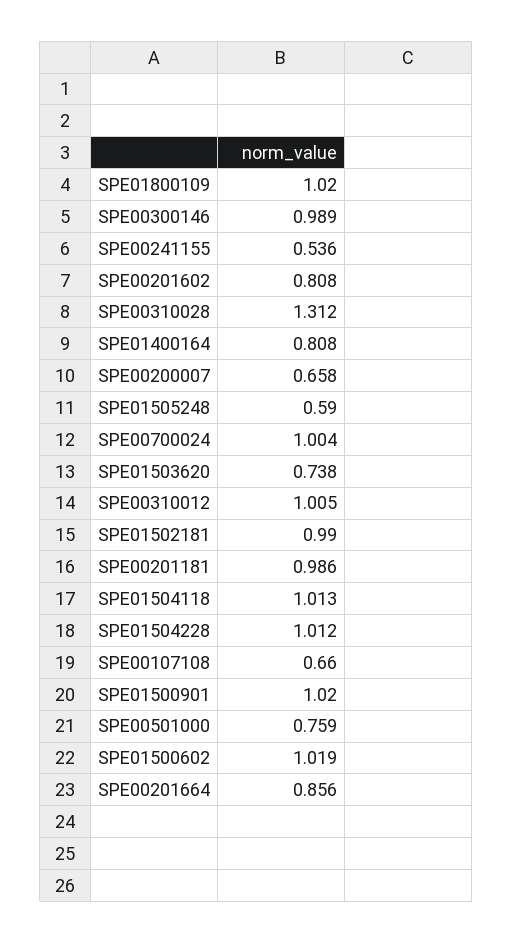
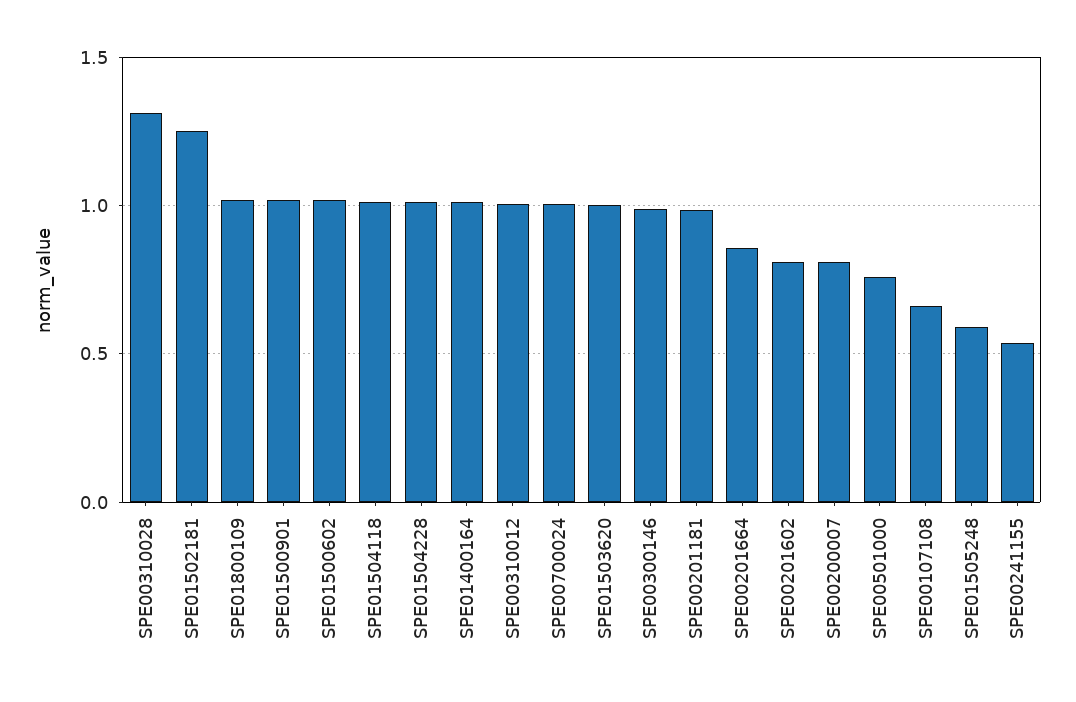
SPE01400164: 0.808 -> 1
SPE00200007: 0.658 -> 0.8
SPE01503620: 0.738 -> 1
SPE01502181: 0.99 -> 1.25

